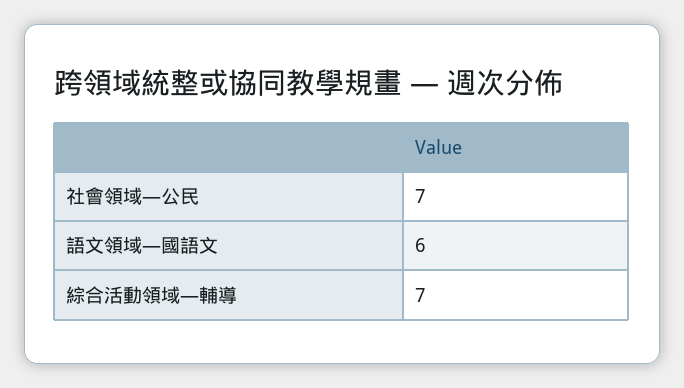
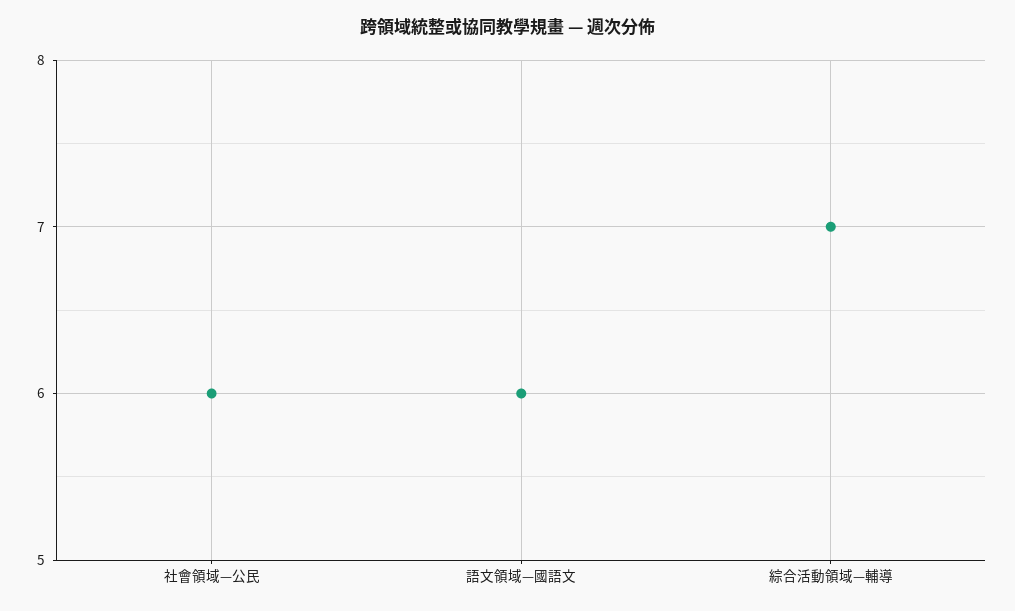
社會領域—公民: 7 -> 6

